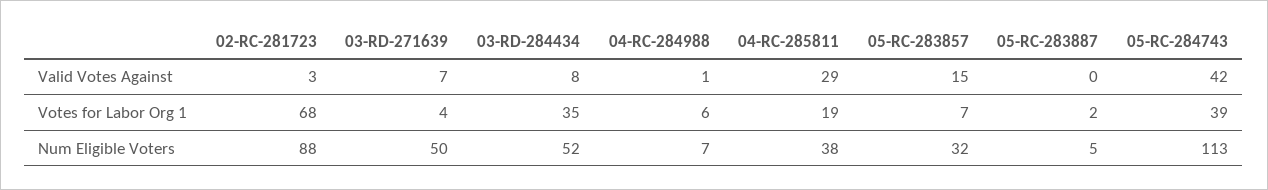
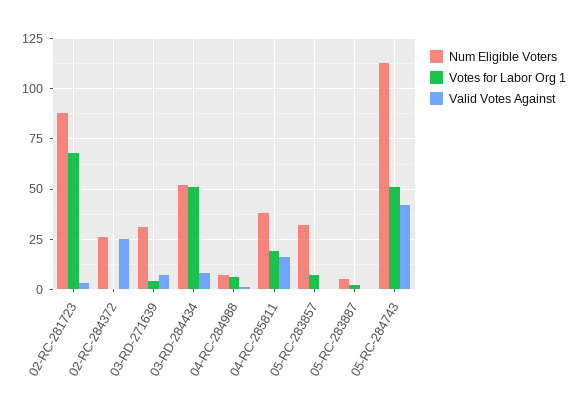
Valid Votes Against, 04-RC-285811: 29 -> 15
Valid Votes Against, 05-RC-283857: 15 -> 0
Votes for Labor Org 1, 03-RD-284434: 35 -> 50
Votes for Labor Org 1, 05-RC-284743: 39 -> 50
Num Eligible Voters, 03-RD-271639: 50 -> 30
Num Eligible Voters, 02-RC-284372: none -> 25
Votes for Labor Org 1, 02-RC-284372: none -> 0
Valid Votes Against, 02-RC-284372: none -> 25

